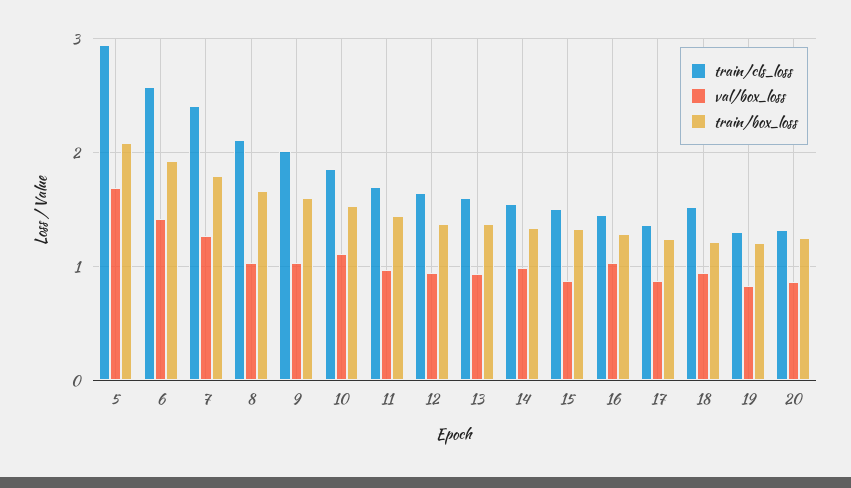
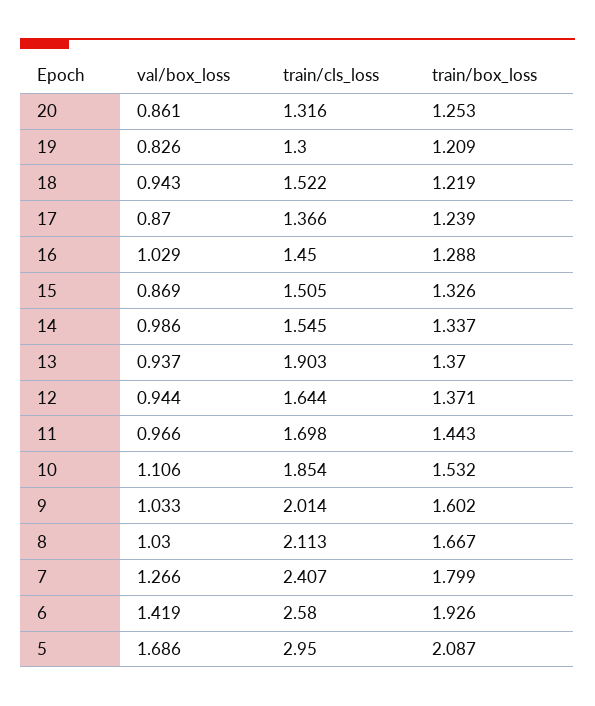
train/cls_loss, 13: 1.6 -> 1.903

